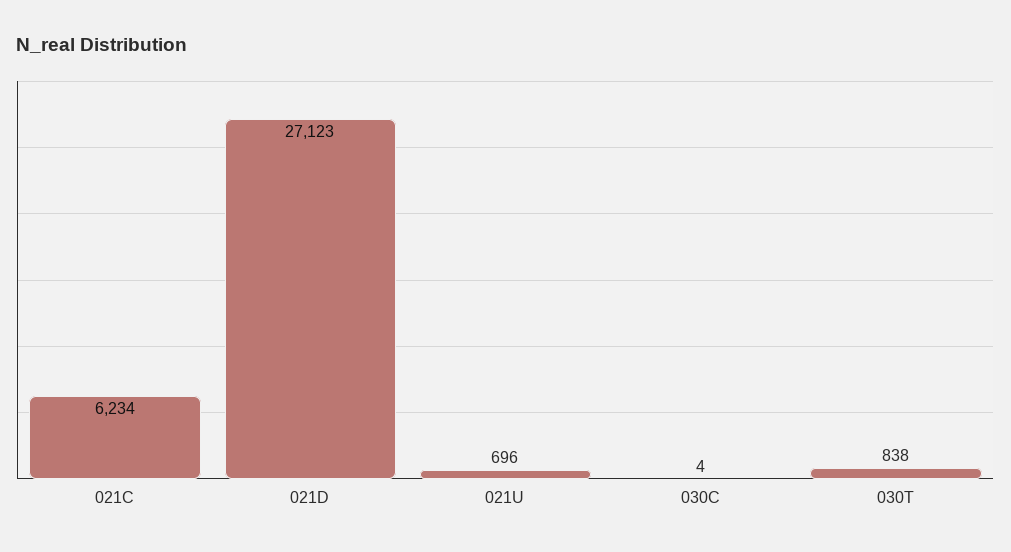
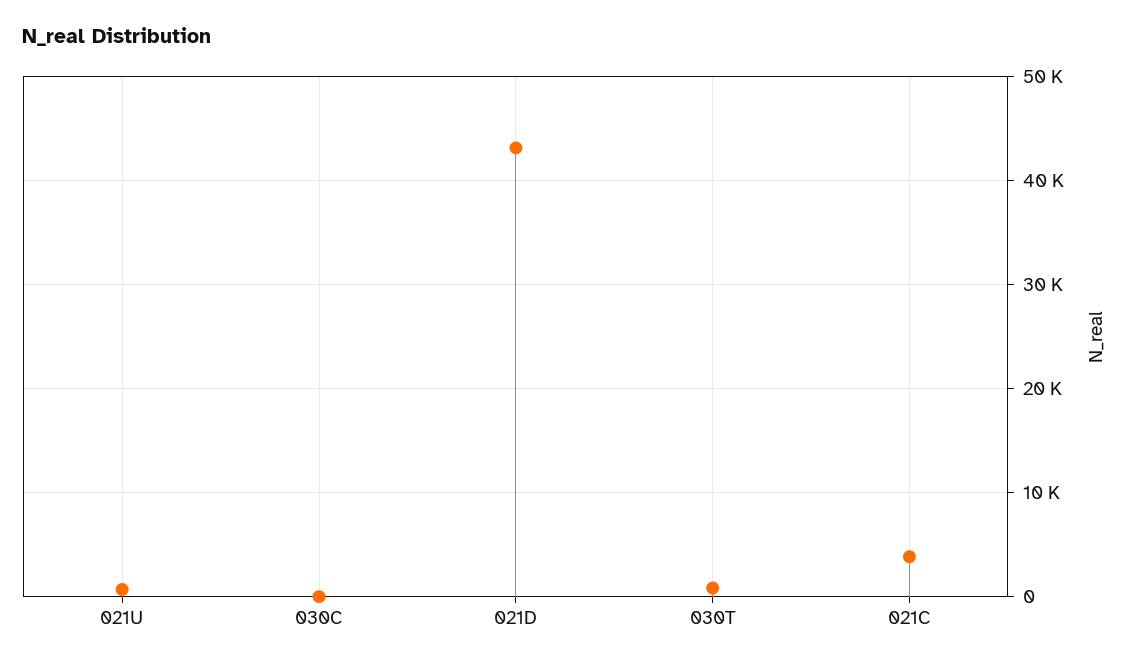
021C: 6234 -> 4000
021D: 27123 -> 43000

